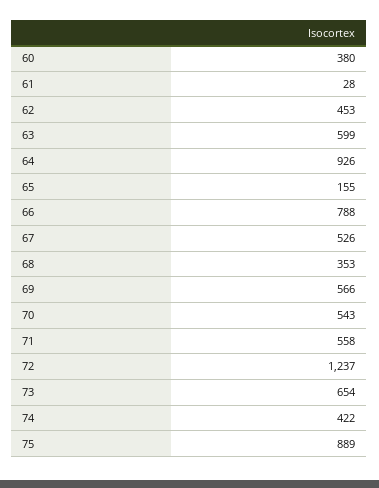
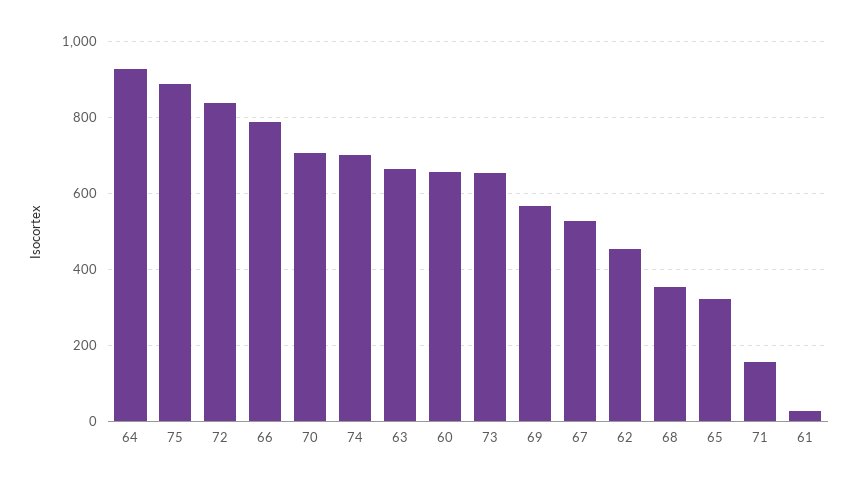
60: 380 -> 660
63: 599 -> 660
65: 155 -> 320
70: 543 -> 700
71: 558 -> 160
72: 1237 -> 840
74: 422 -> 700

